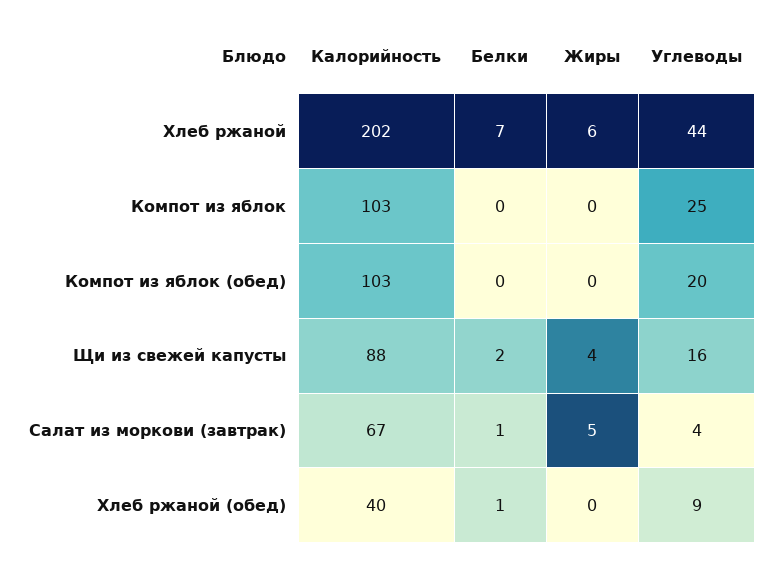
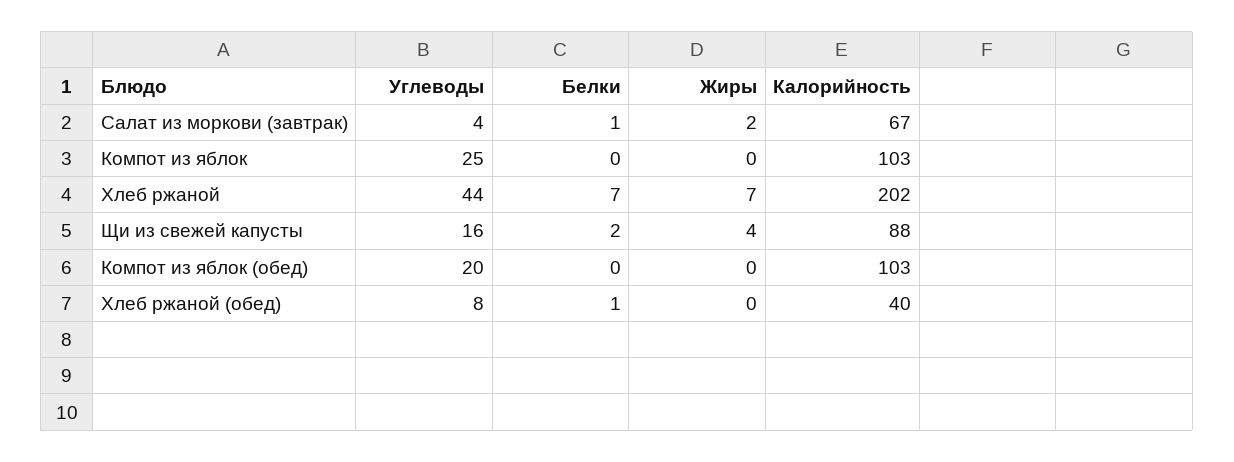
Жиры, Хлеб ржаной: 6 -> 7
Жиры, Салат из моркови (завтрак): 5 -> 2
Углеводы, Хлеб ржаной (обед): 9 -> 8

